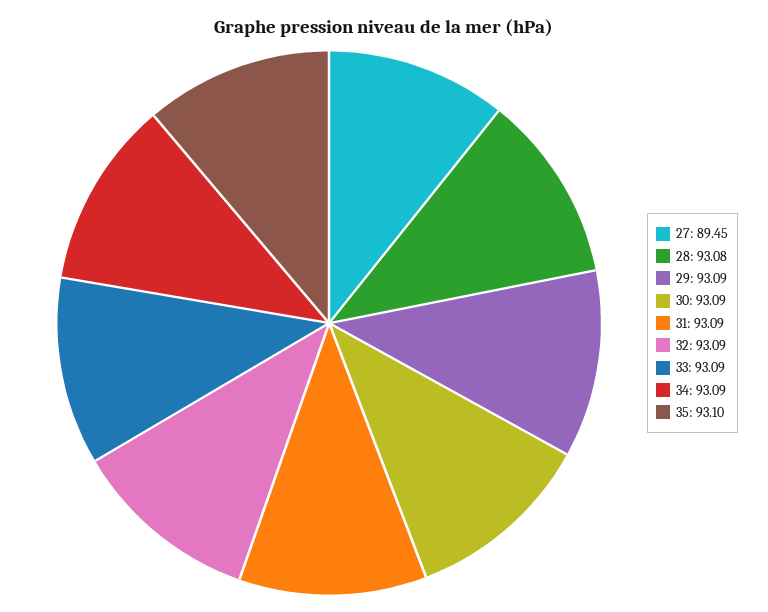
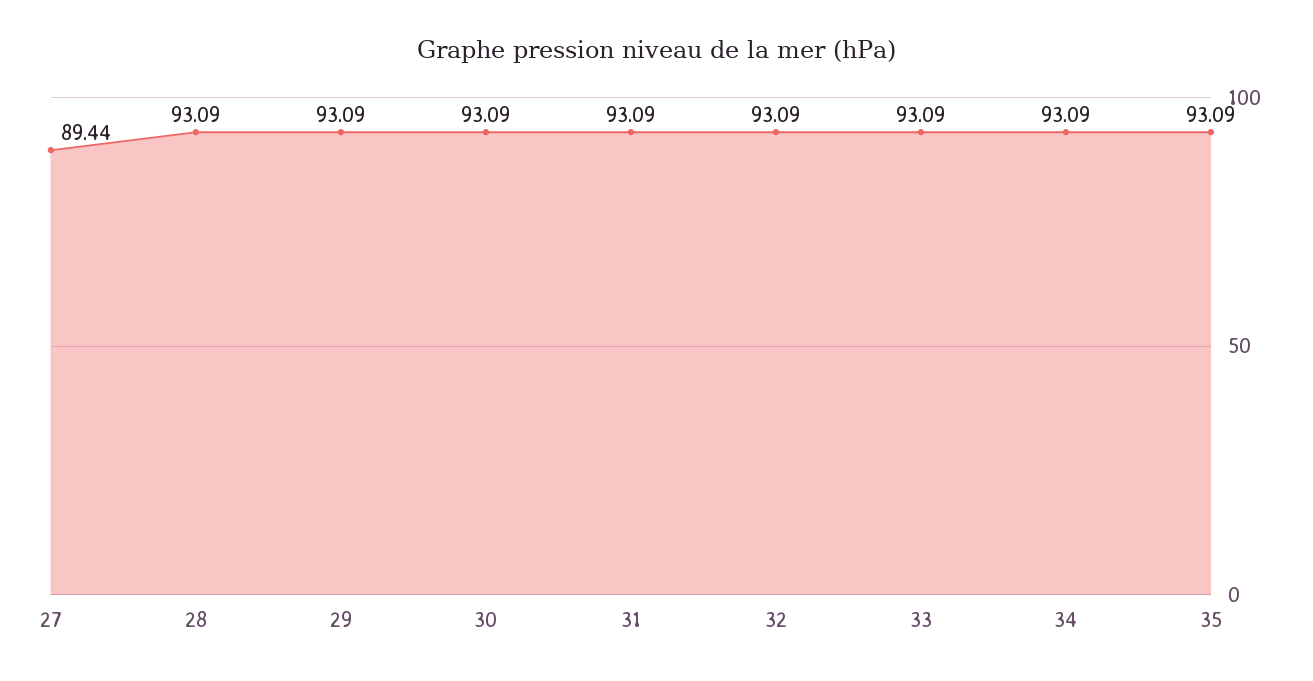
27: 89.45 -> 89.44
28: 93.08 -> 93.09
35: 93.1 -> 93.09

